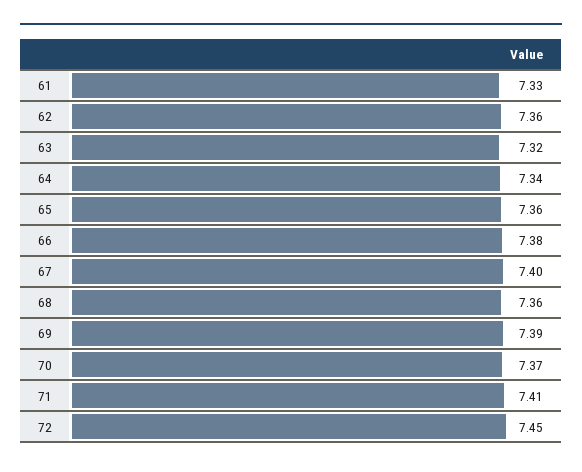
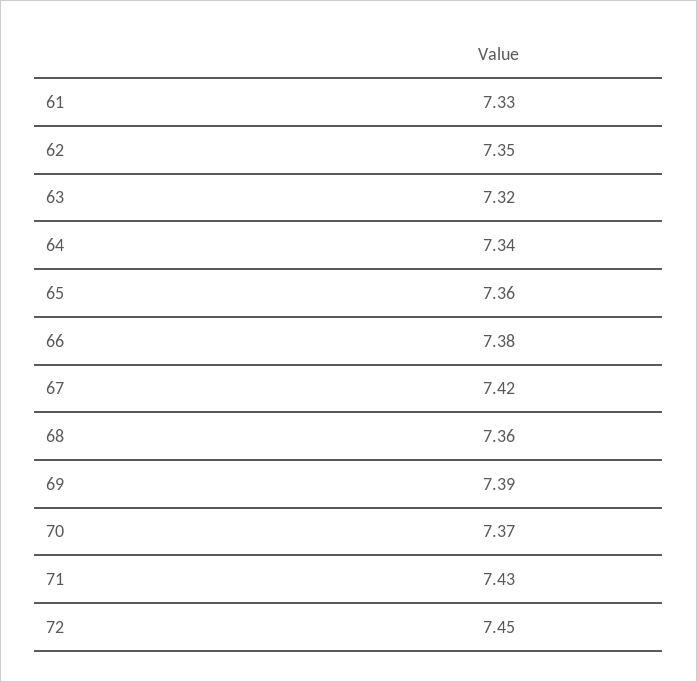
62: 7.36 -> 7.35
67: 7.4 -> 7.42
71: 7.41 -> 7.43

